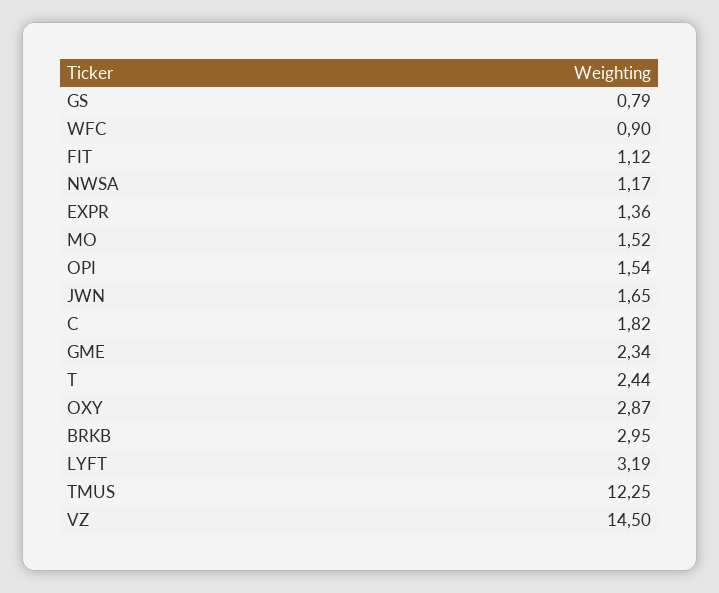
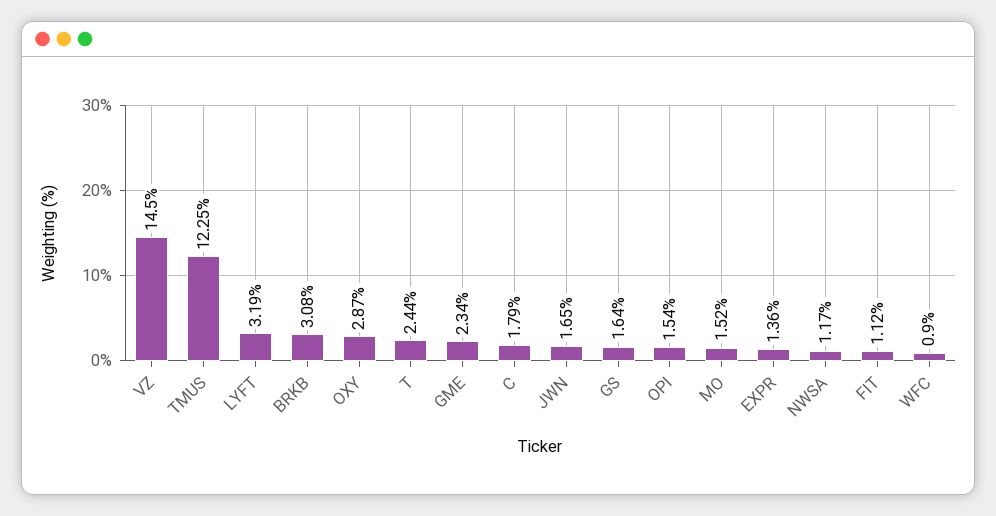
GS: 0.79 -> 1.64
C: 1.82 -> 1.79
BRKB: 2.95 -> 3.08

